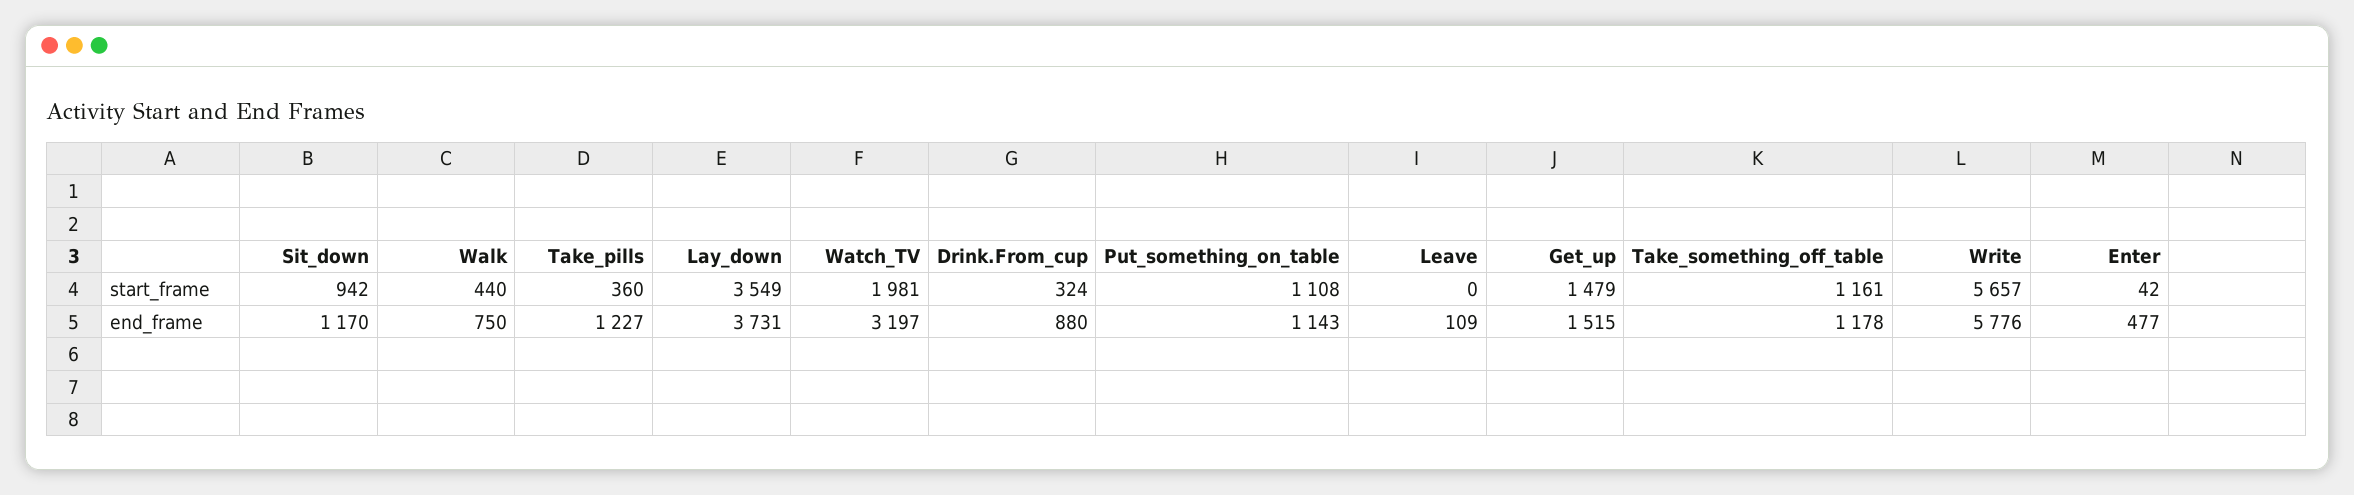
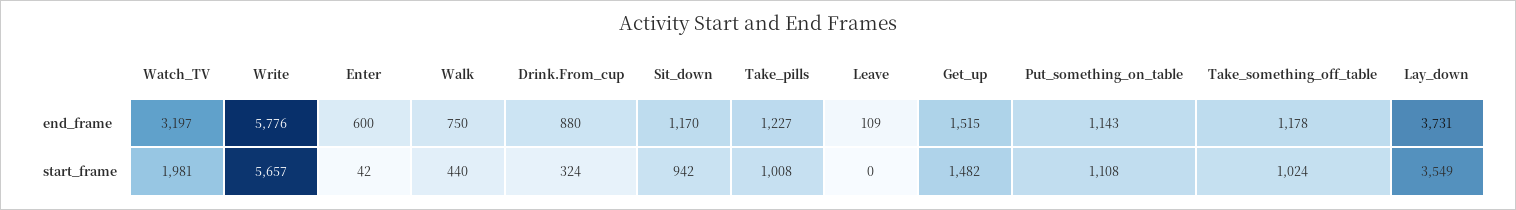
Take_pills, start_frame: 360 -> 1008
Get_up, start_frame: 1479 -> 1482
Take_something_off_table, start_frame: 1161 -> 1024
Enter, end_frame: 477 -> 600

